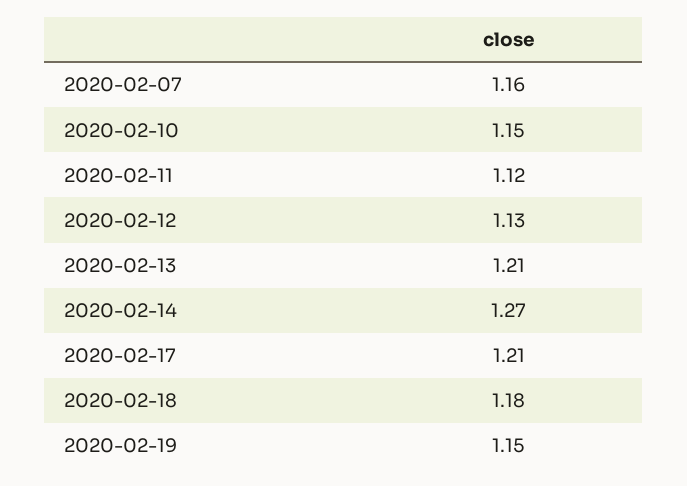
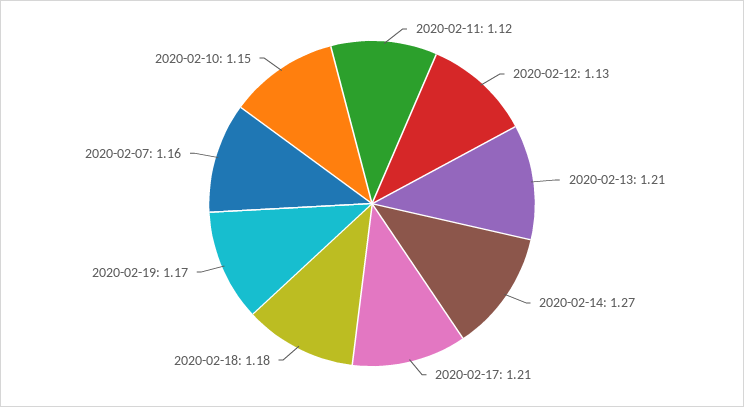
2020-02-19: 1.15 -> 1.17

